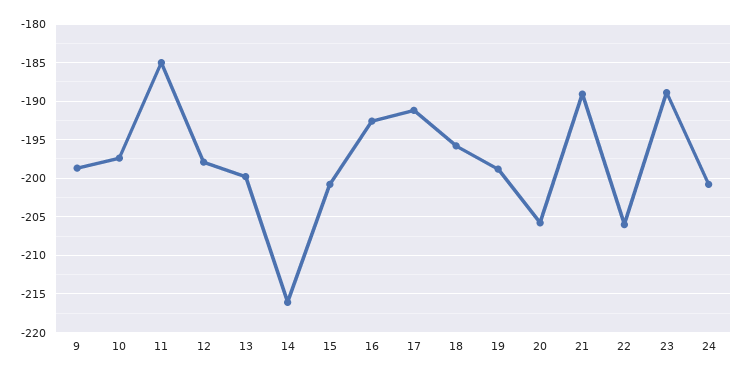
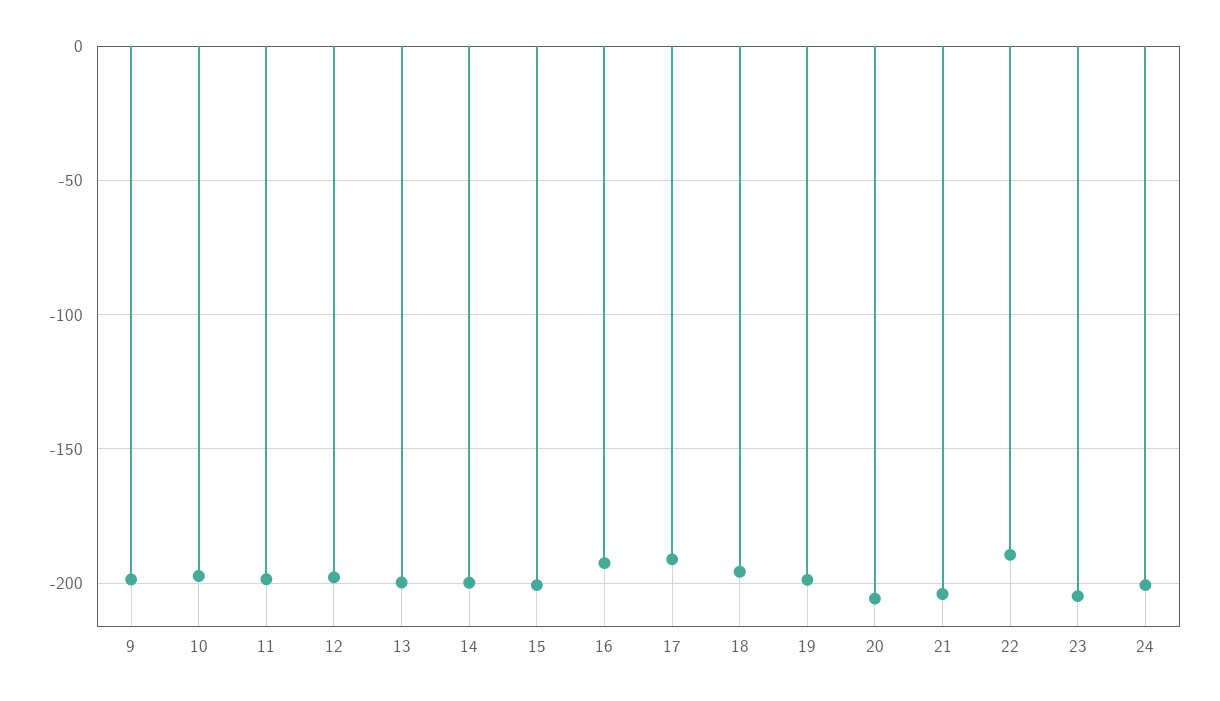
11: -185 -> -200
14: -216 -> -200
21: -189 -> -205
22: -206 -> -190
23: -189 -> -205

